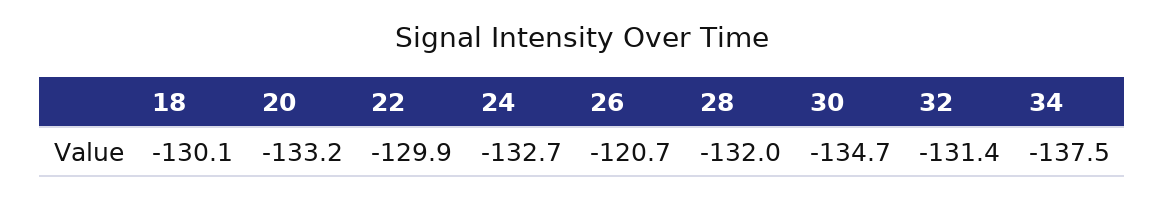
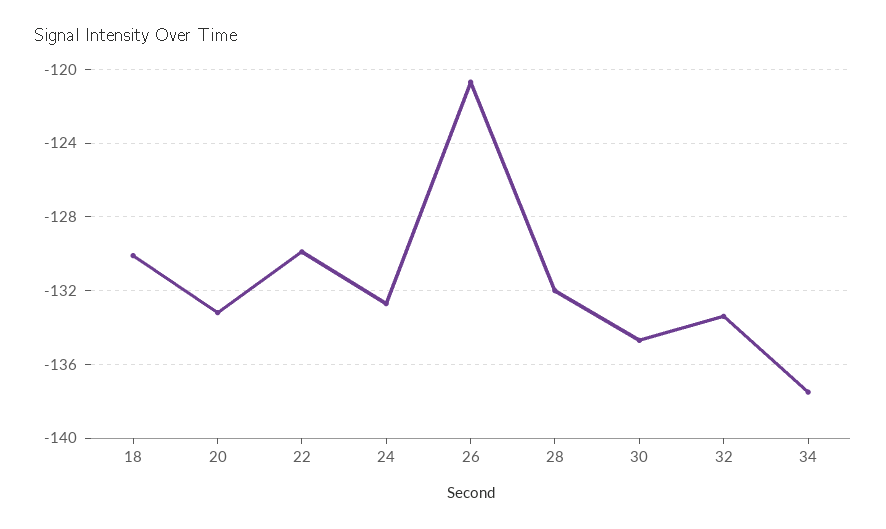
32: -131.4 -> -133.5

